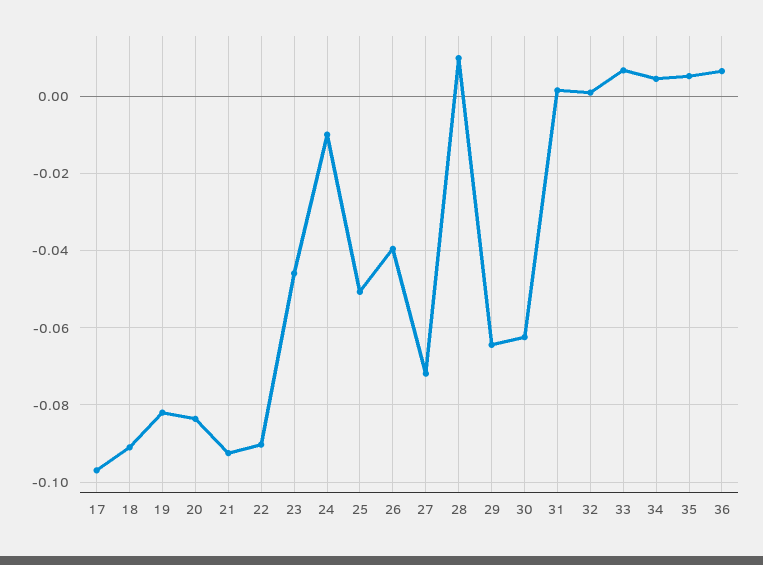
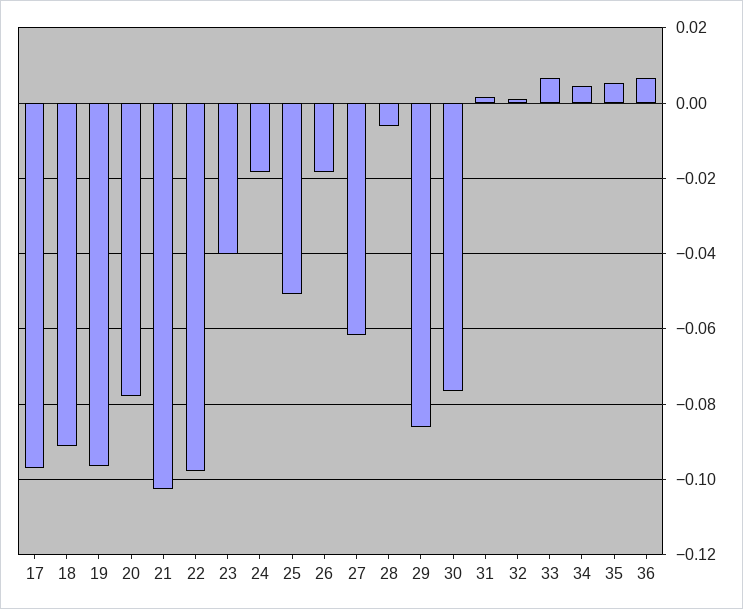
19: -0.082 -> -0.096
20: -0.084 -> -0.078
21: -0.092 -> -0.102
22: -0.09 -> -0.098
23: -0.046 -> -0.04
24: -0.01 -> -0.018
26: -0.04 -> -0.018
27: -0.072 -> -0.062
28: 0.01 -> -0.006
29: -0.064 -> -0.086
30: -0.062 -> -0.076

